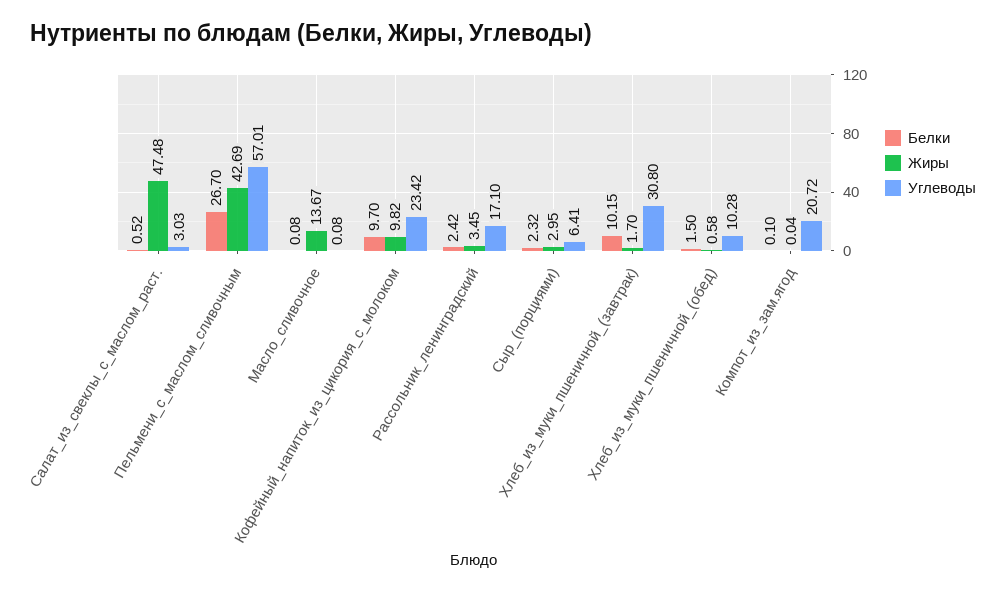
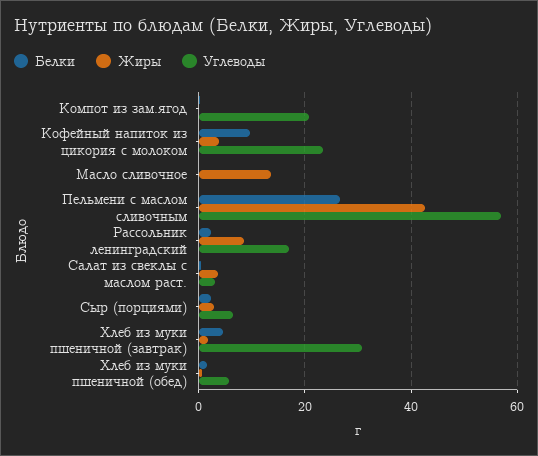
Жиры, Салат_из_свеклы_с_маслом_раст.: 47.48 -> 4
Жиры, Кофейный_напиток_из_цикория_с_молоком: 9.82 -> 4
Жиры, Рассольник_ленинградский: 3.45 -> 8
Белки, Хлеб_из_муки_пшеничной_(завтрак): 10.15 -> 4
Углеводы, Хлеб_из_муки_пшеничной_(обед): 10.28 -> 6

